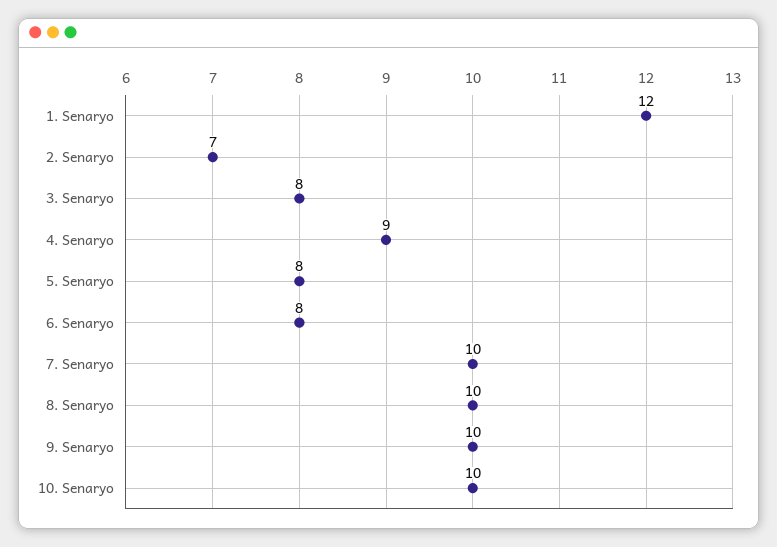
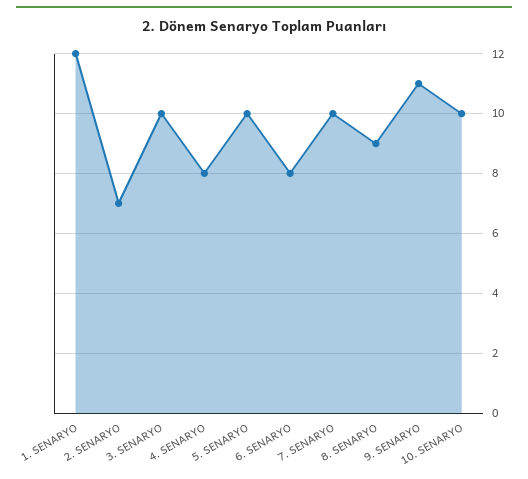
3. Senaryo: 8 -> 10
4. Senaryo: 9 -> 8
5. Senaryo: 8 -> 10
8. Senaryo: 10 -> 9
9. Senaryo: 10 -> 11

